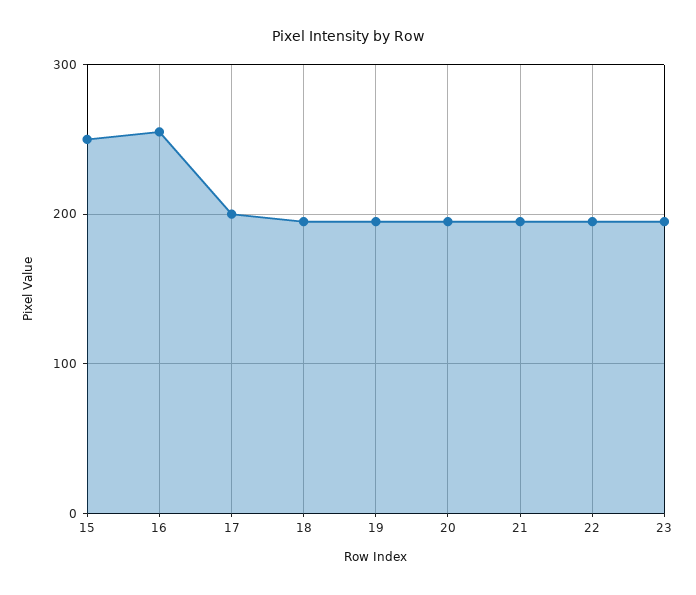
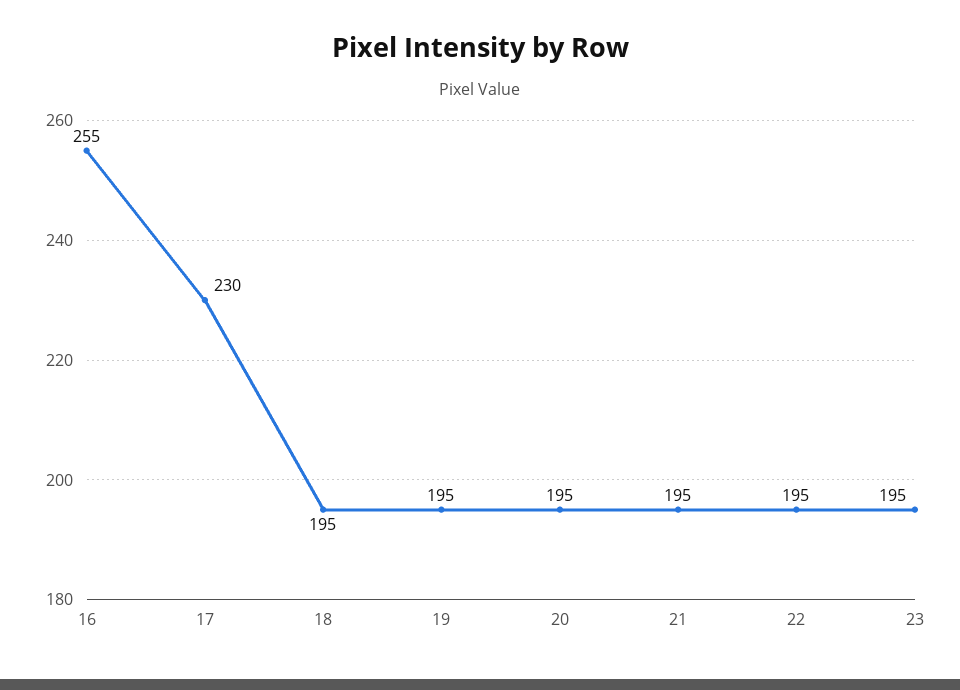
15: 250 -> none
17: 200 -> 230

